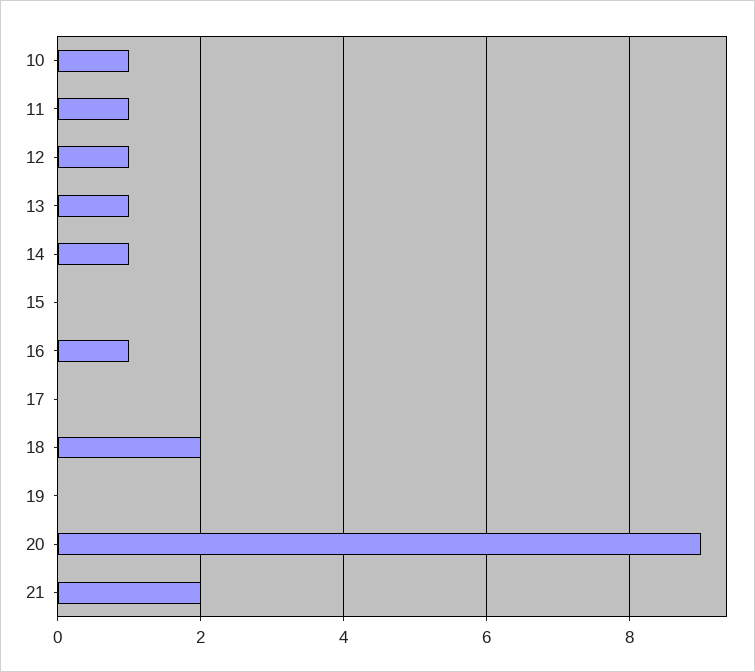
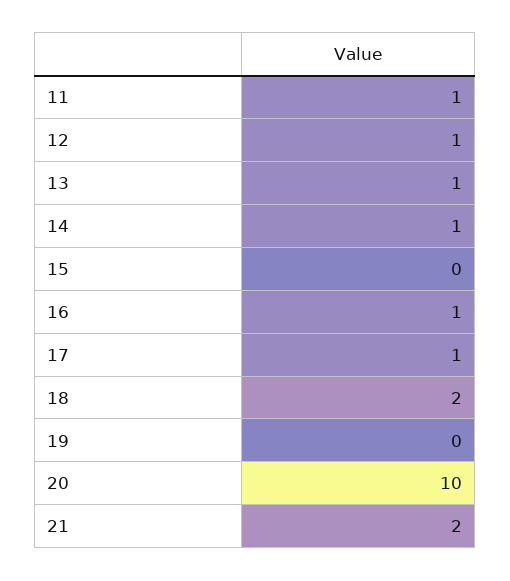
10: 1 -> none
17: 0 -> 1
20: 9 -> 10

